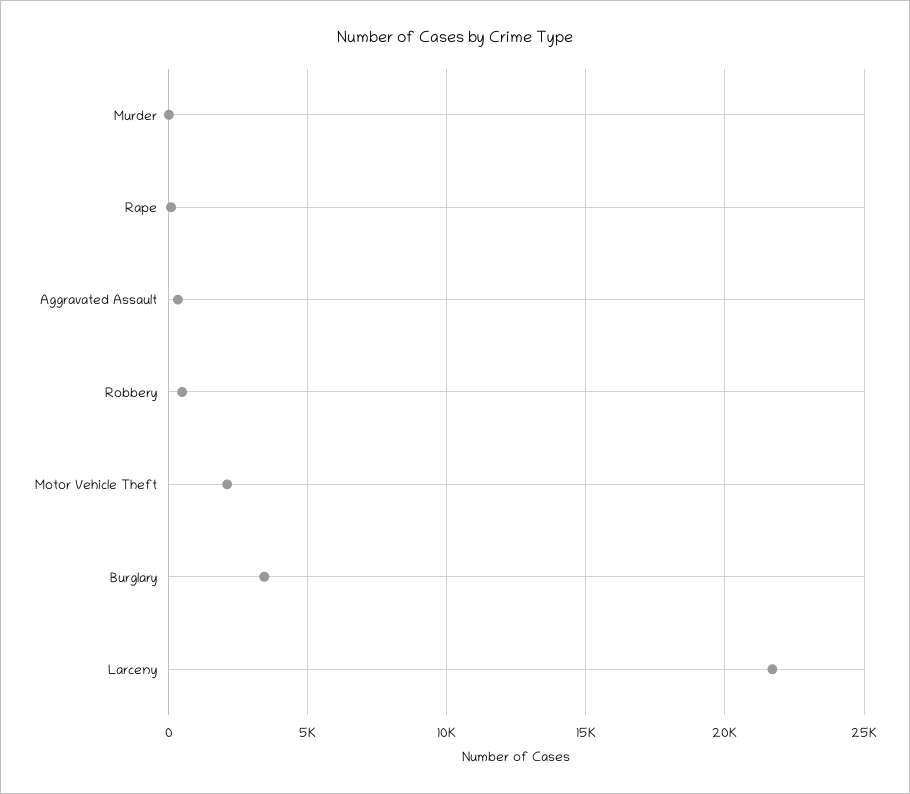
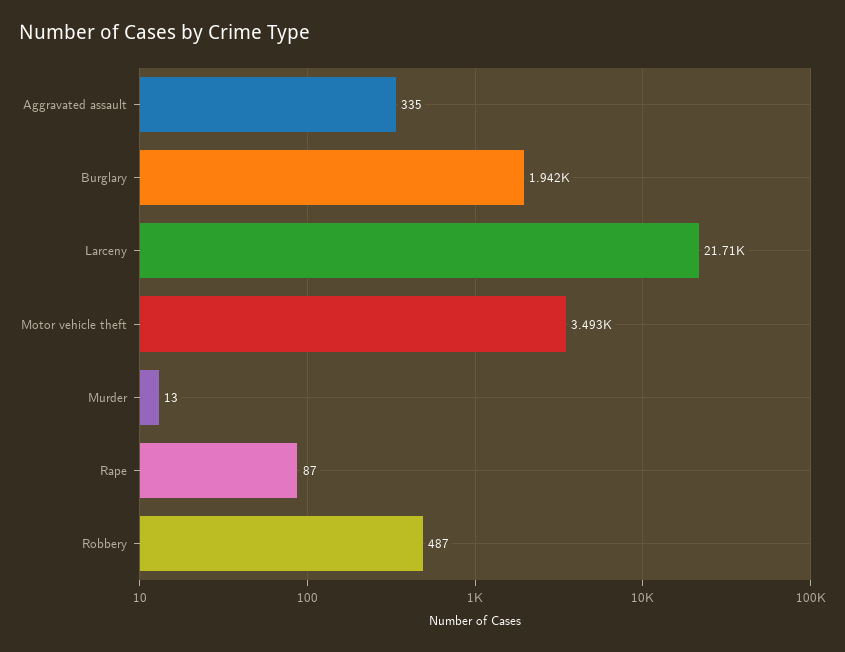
Motor Vehicle Theft: 2000 -> 3493
Burglary: 3500 -> 1942

